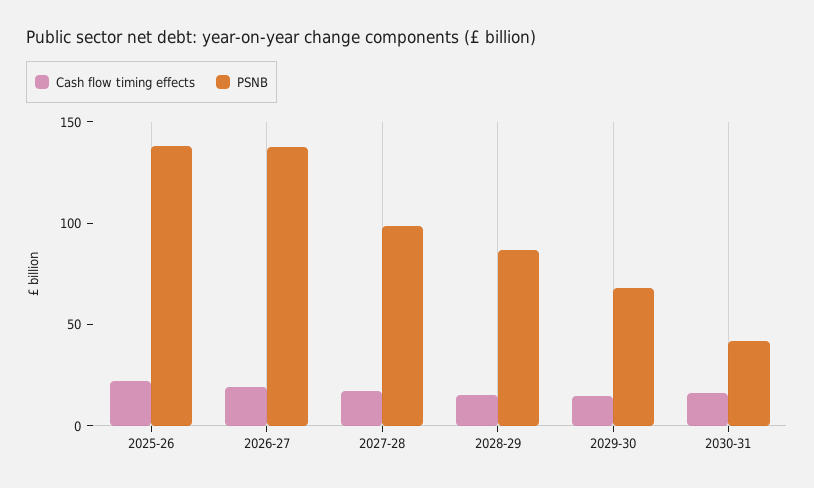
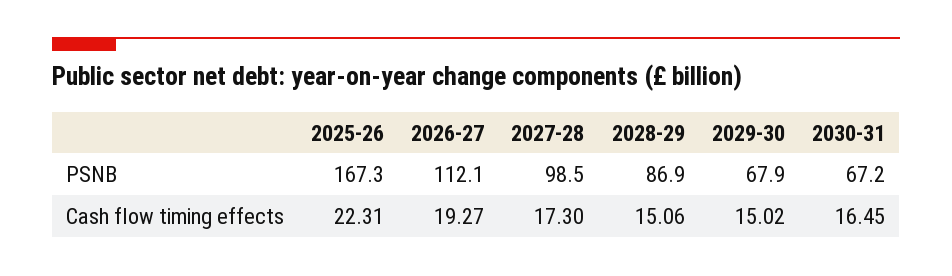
PSNB, 2025-26: 140 -> 167.3
PSNB, 2026-27: 140 -> 112.1
PSNB, 2030-31: 40 -> 67.2

